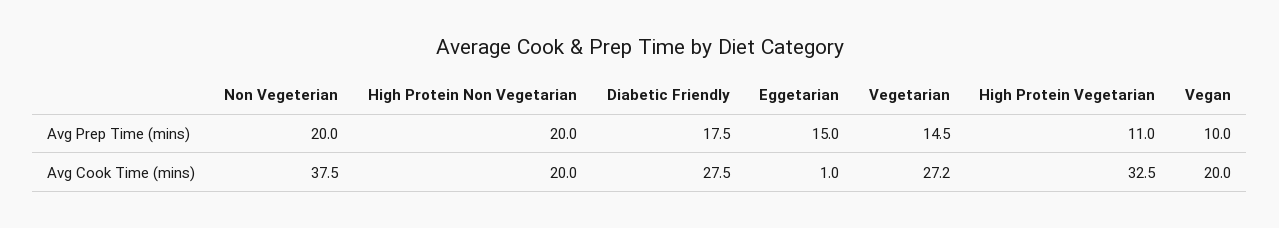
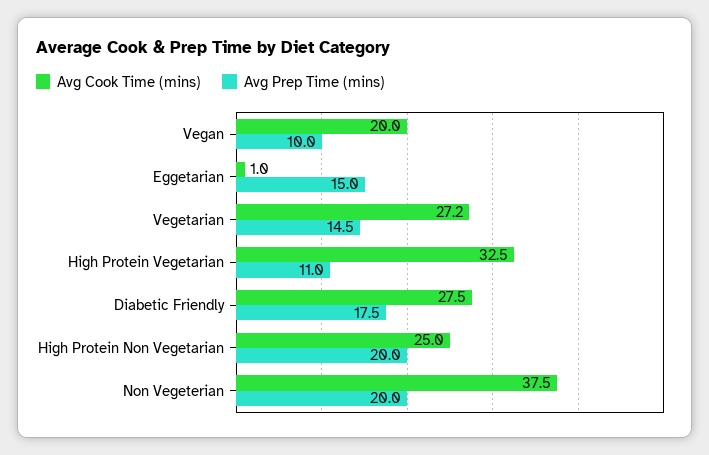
Avg Cook Time (mins), High Protein Non Vegetarian: 20 -> 25

